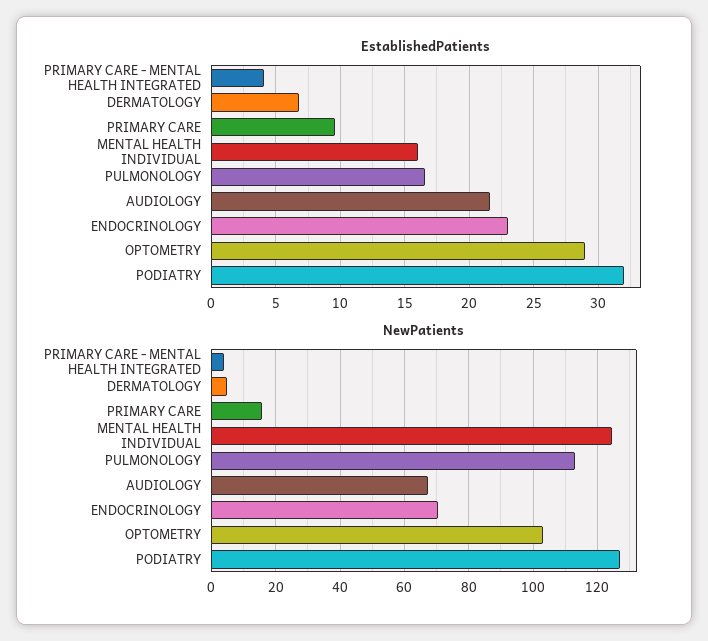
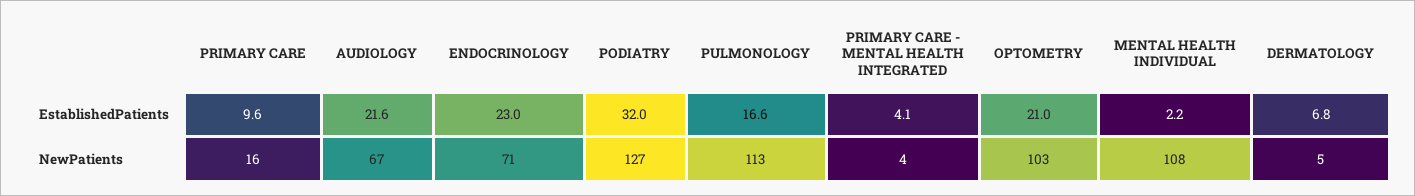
EstablishedPatients, MENTAL HEALTH INDIVIDUAL: 16 -> 2.2
EstablishedPatients, OPTOMETRY: 29 -> 21
NewPatients, MENTAL HEALTH INDIVIDUAL: 124 -> 108

